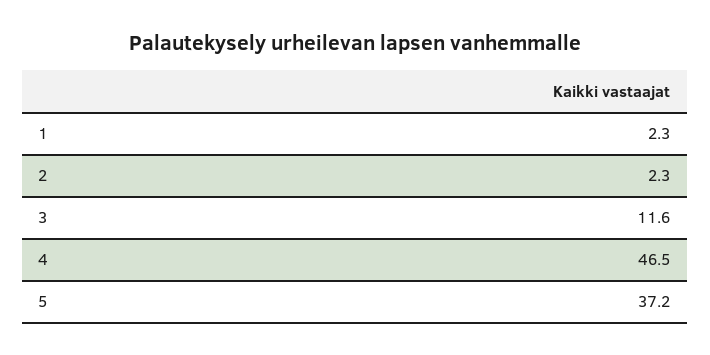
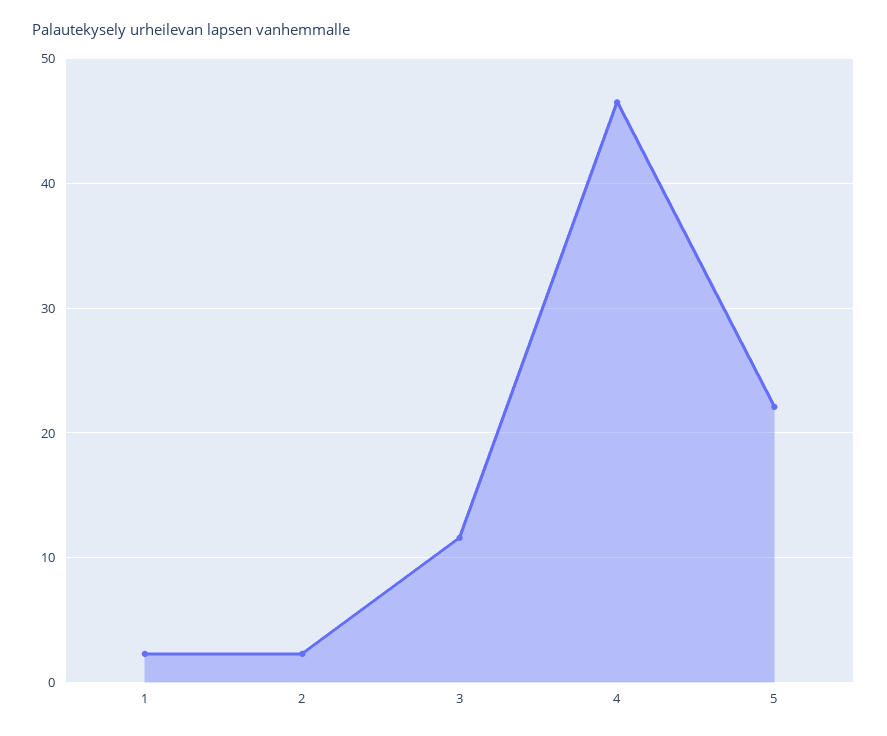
5: 37.2 -> 22

